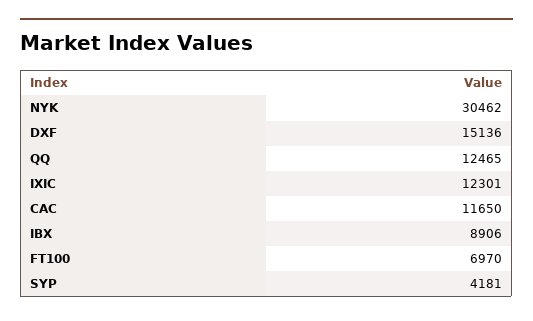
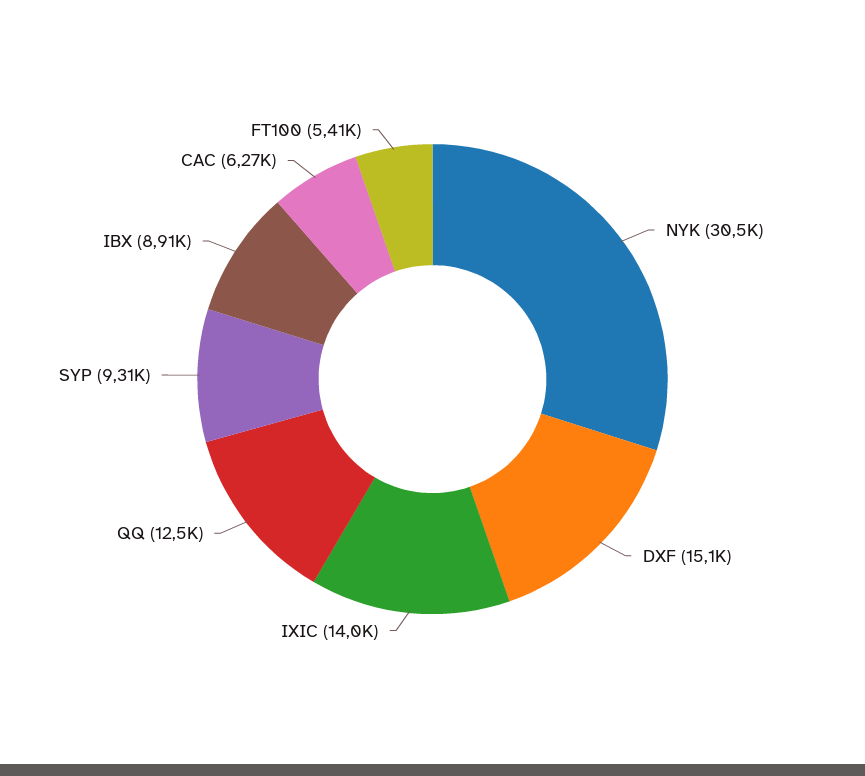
IXIC: 12301 -> 14000
CAC: 11650 -> 6270
FT100: 6970 -> 5410
SYP: 4181 -> 9310

